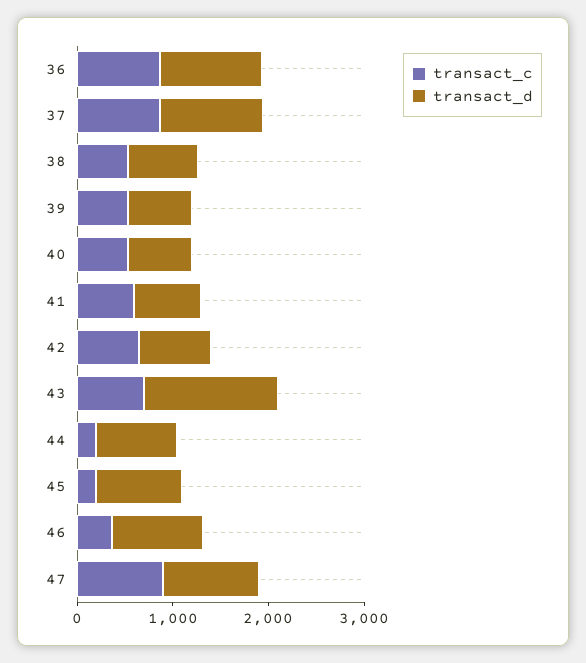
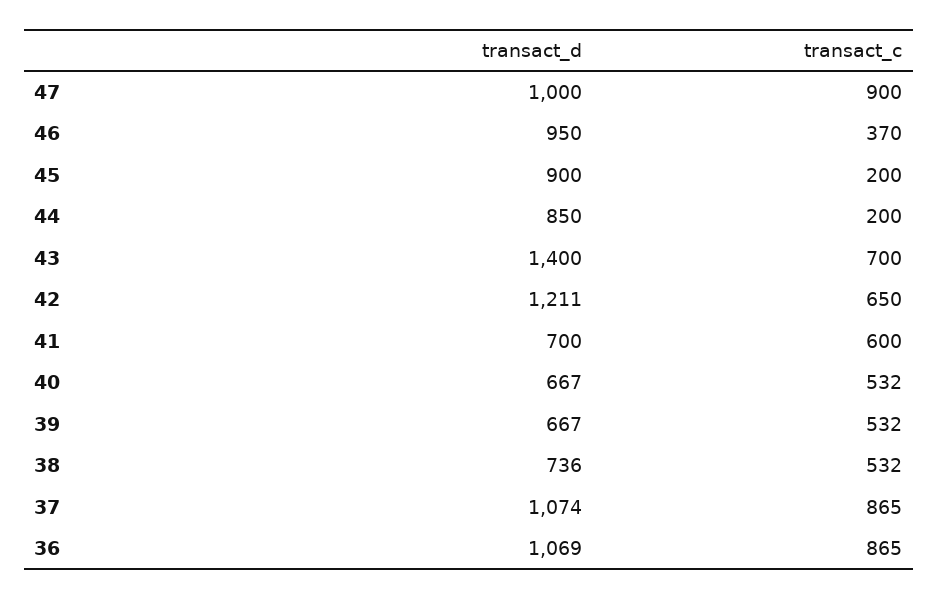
transact_d, 42: 800 -> 1211

